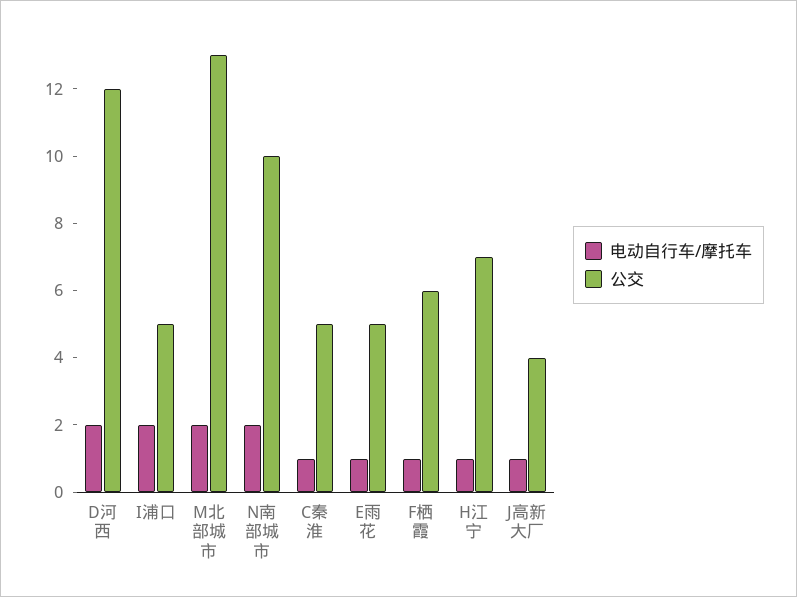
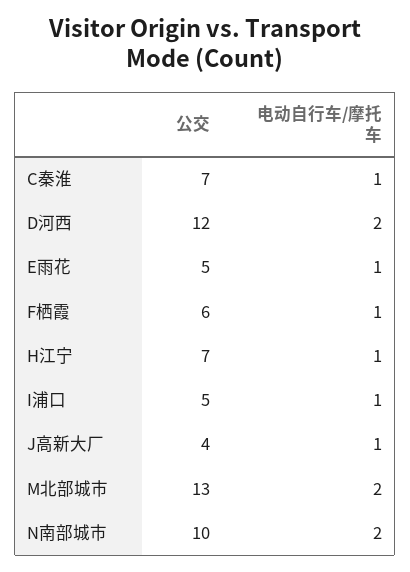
电动自行车/摩托车, I浦口: 2 -> 1
公交, C秦淮: 5 -> 7

